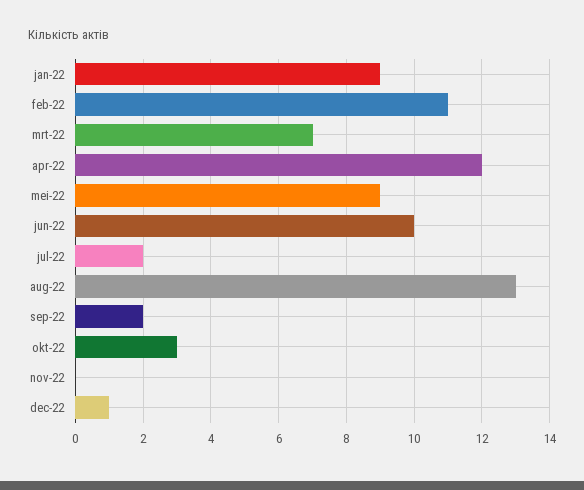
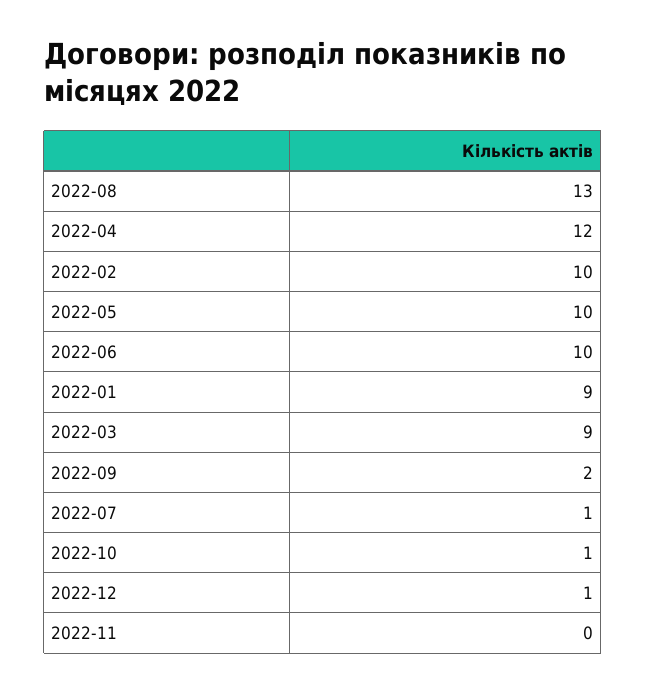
feb-22: 11 -> 10
mrt-22: 7 -> 9
mei-22: 9 -> 10
jul-22: 2 -> 1
okt-22: 3 -> 1

